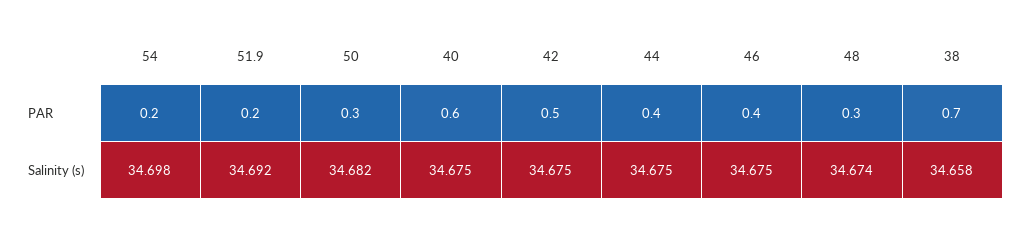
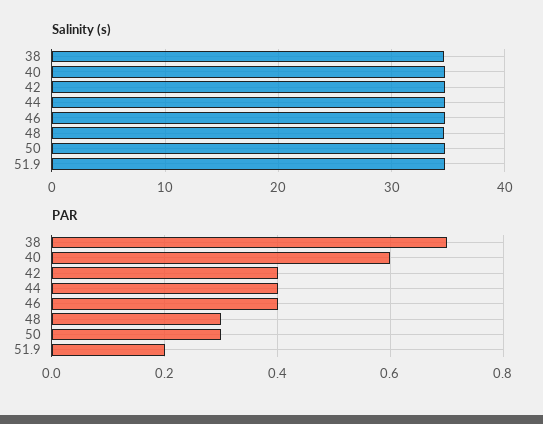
PAR, 54: 0.2 -> none
PAR, 42: 0.5 -> 0.4
Salinity (s), 54: 34.698 -> none

